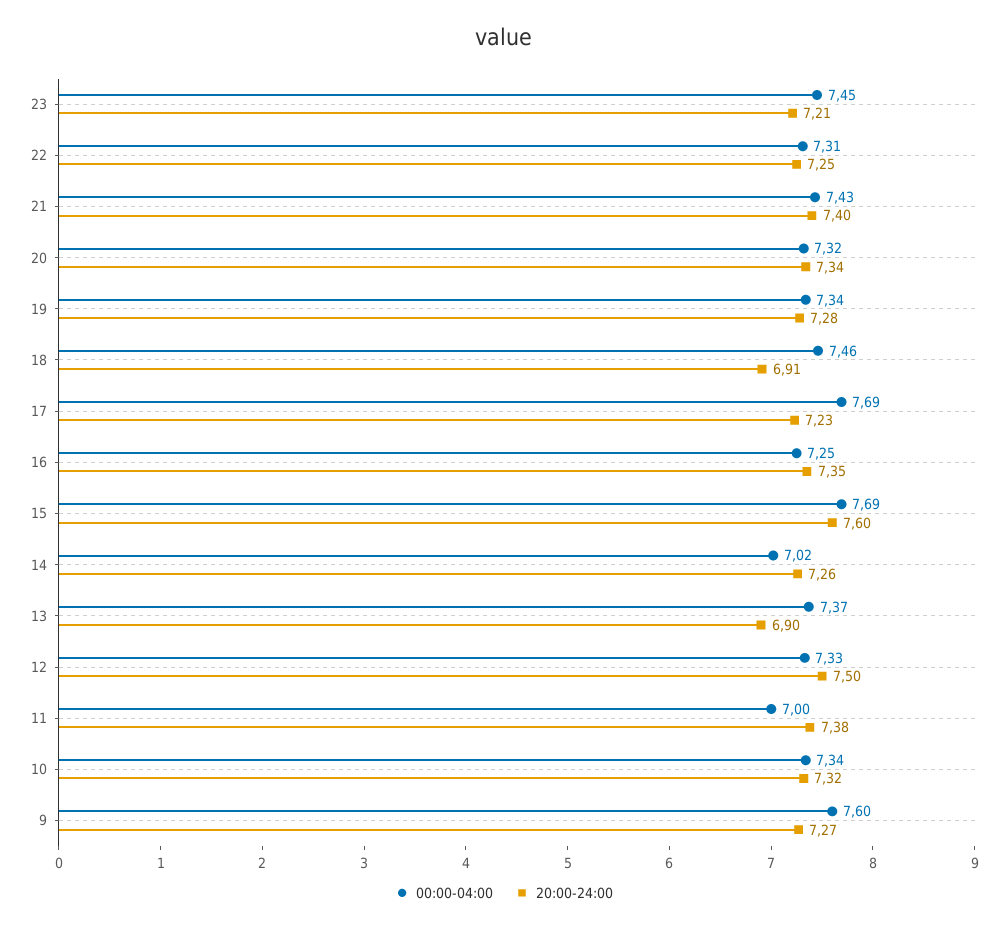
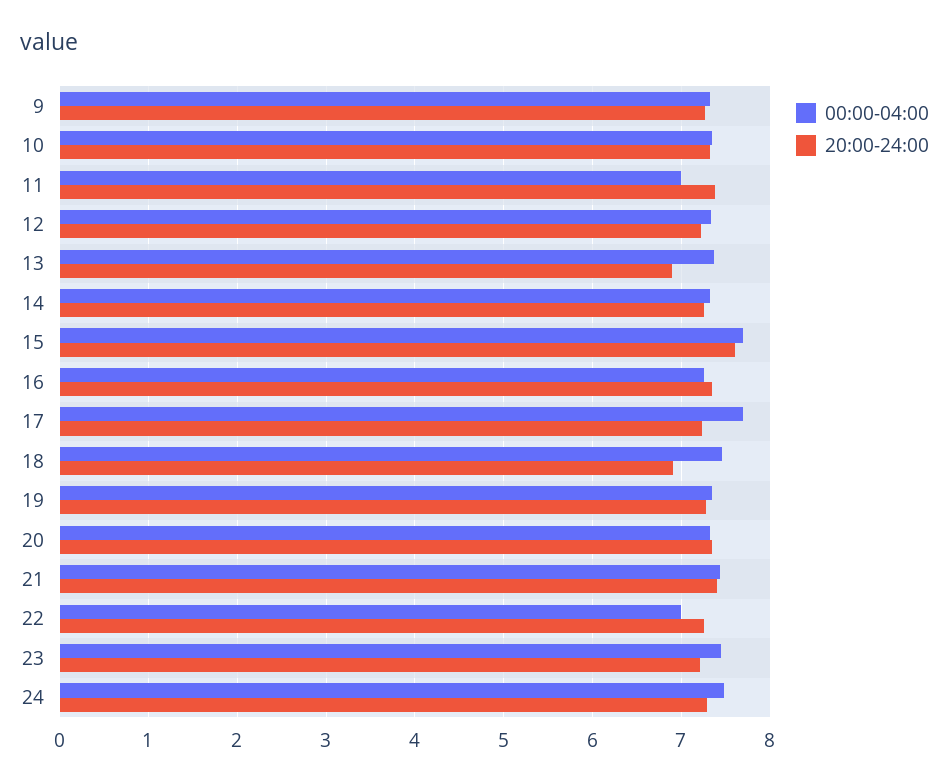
00:00-04:00, 22: 7.31 -> 7
00:00-04:00, 14: 7.02 -> 7.3
20:00-24:00, 12: 7.5 -> 7.2
00:00-04:00, 9: 7.6 -> 7.3
00:00-04:00, 24: none -> 7.5
20:00-24:00, 24: none -> 7.3

